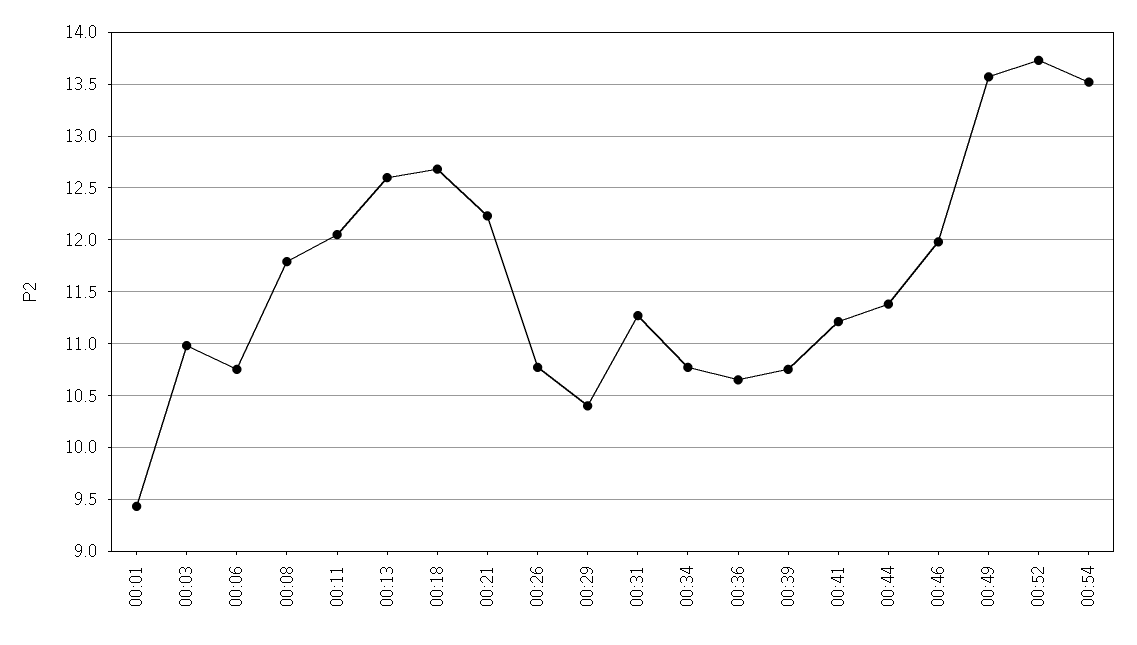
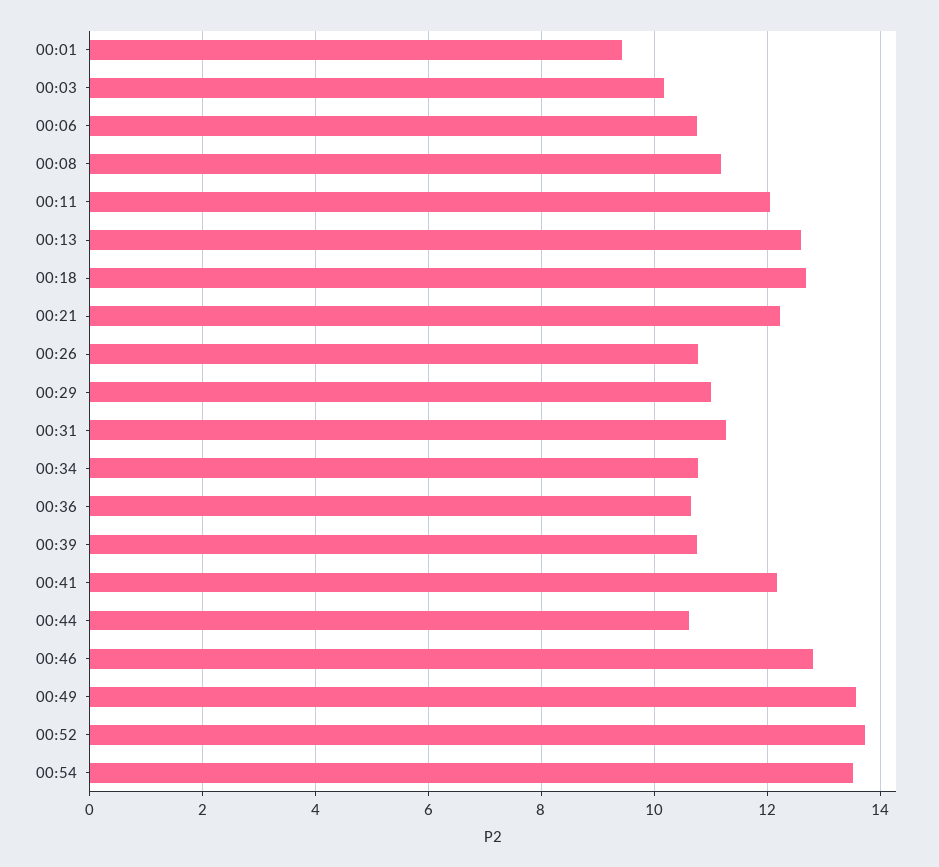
00:03: 11 -> 10.2
00:08: 11.8 -> 11.2
00:29: 10.4 -> 11
00:41: 11.2 -> 12.2
00:44: 11.4 -> 10.6
00:46: 12 -> 12.8

